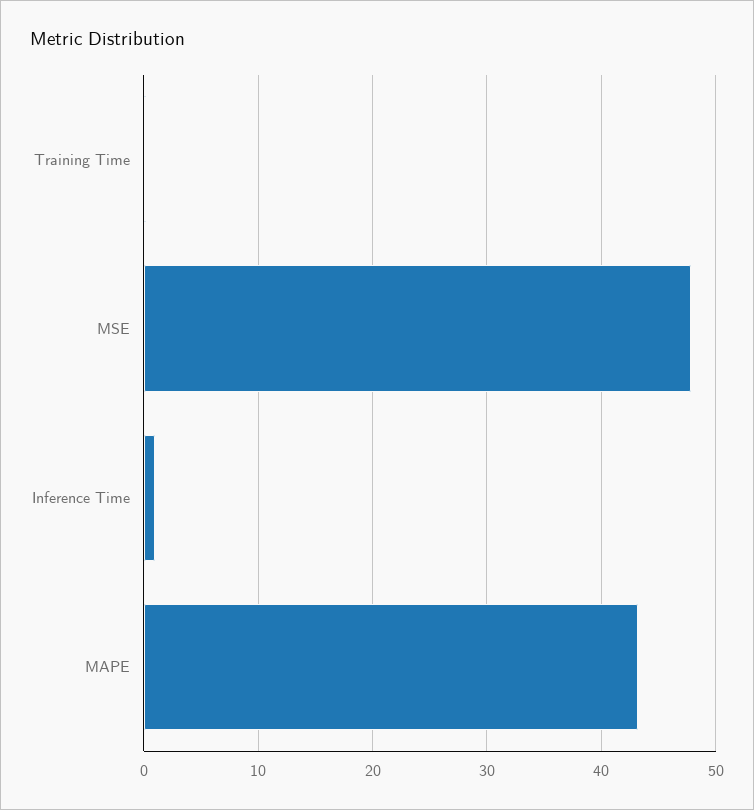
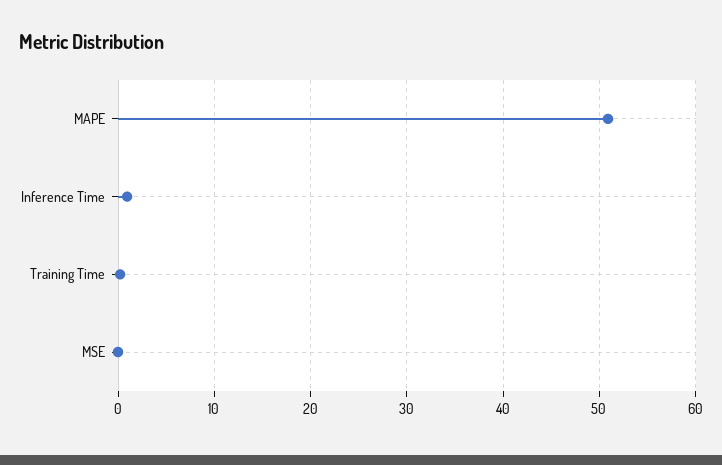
MSE: 48 -> 0
MAPE: 43 -> 51

